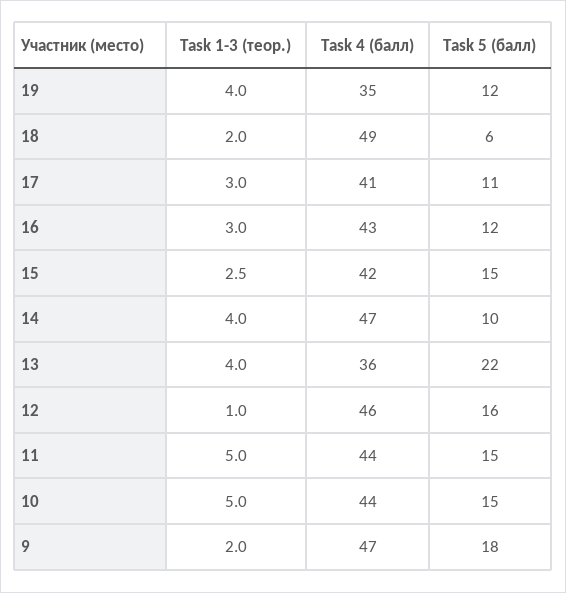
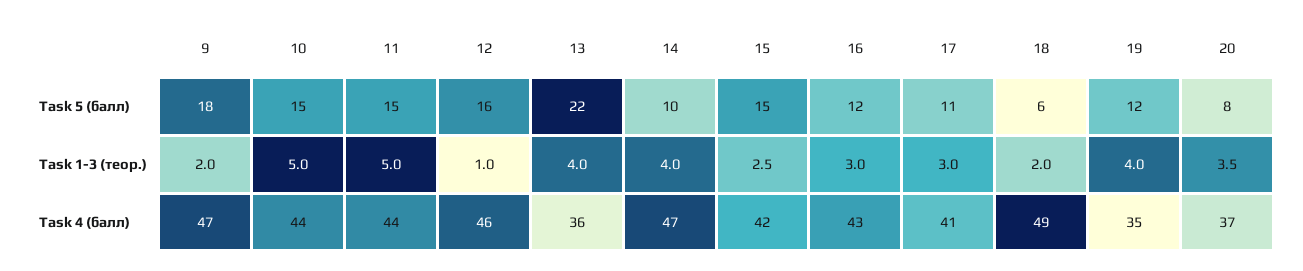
Task 5 (балл), 20: none -> 8
Task 1-3 (теор.), 20: none -> 3.5
Task 4 (балл), 20: none -> 37

